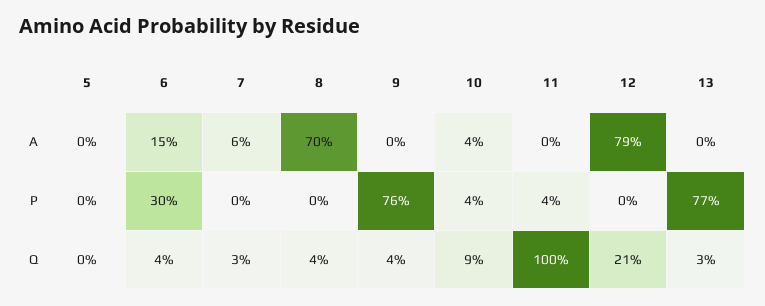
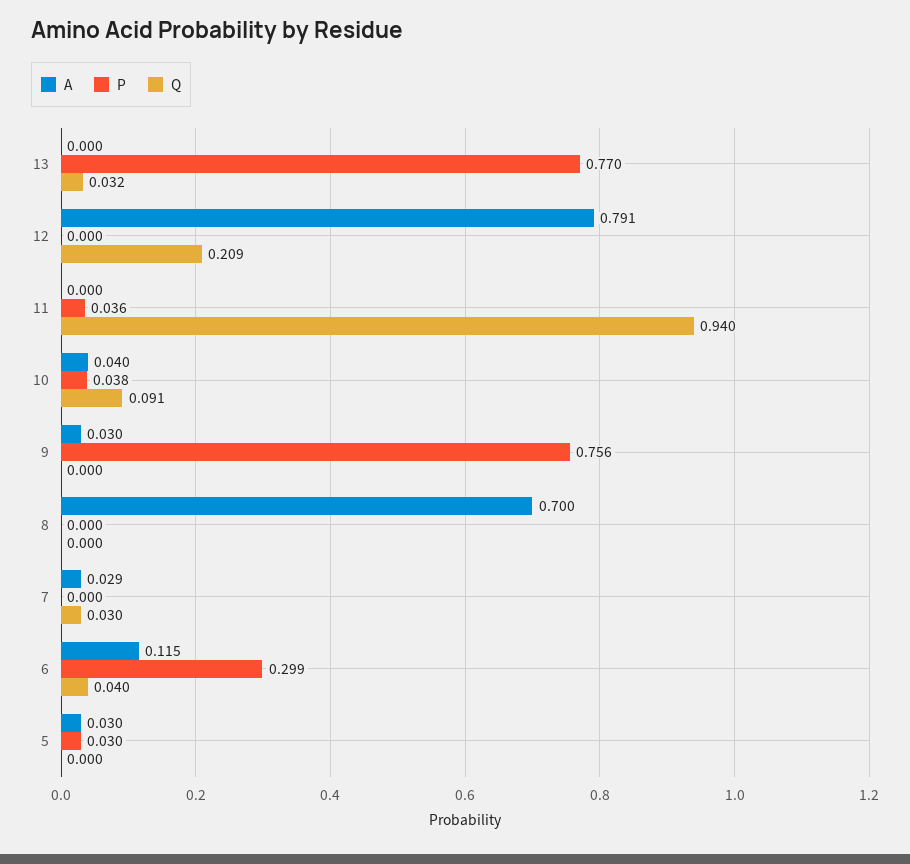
A, 5: 0 -> 0.03
A, 6: 0.15 -> 0.115
A, 7: 0.06 -> 0.029
A, 9: 0 -> 0.03
P, 5: 0 -> 0.03
Q, 8: 0.04 -> 0
Q, 9: 0.04 -> 0
Q, 11: 1 -> 0.94

